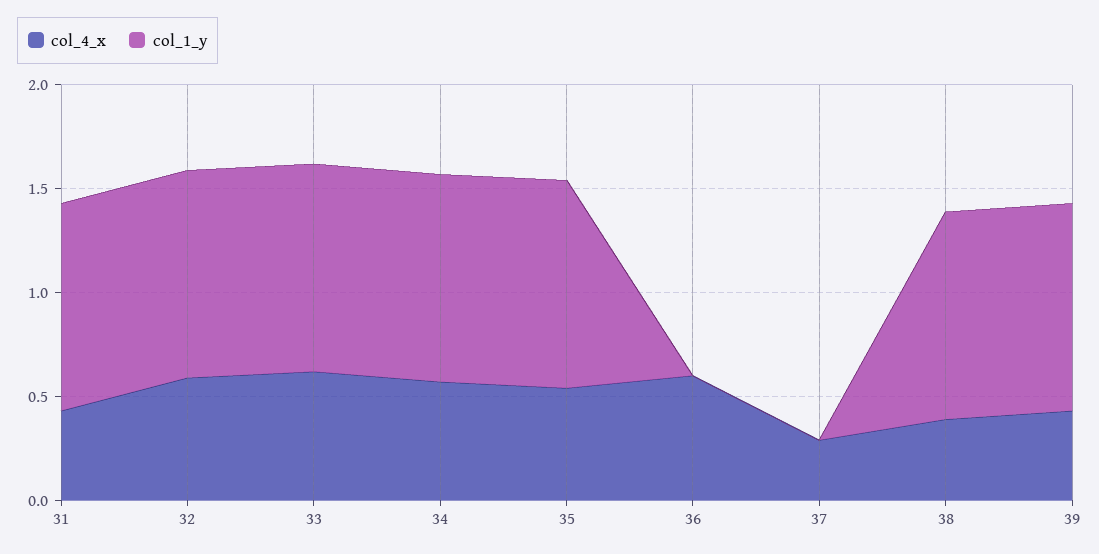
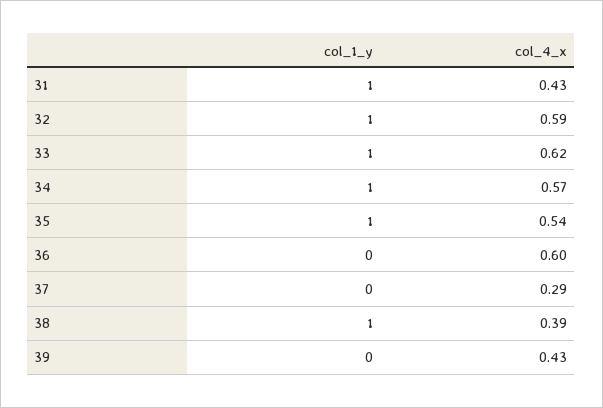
col_1_y, 39: 1 -> 0

